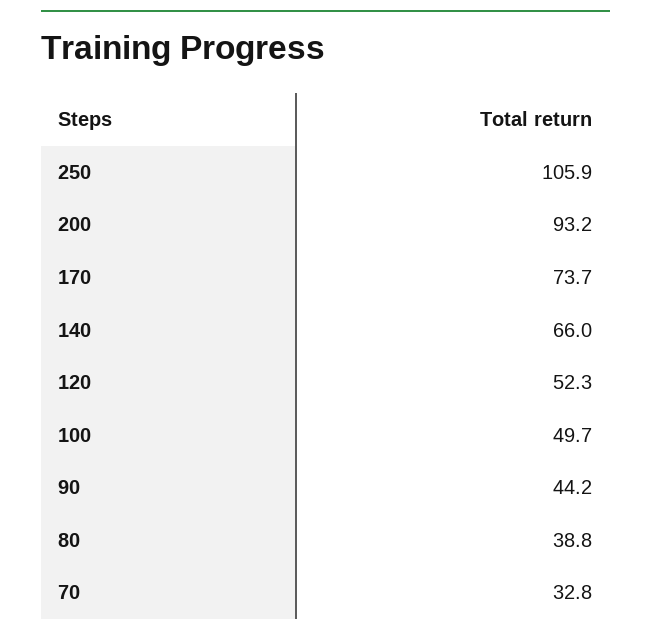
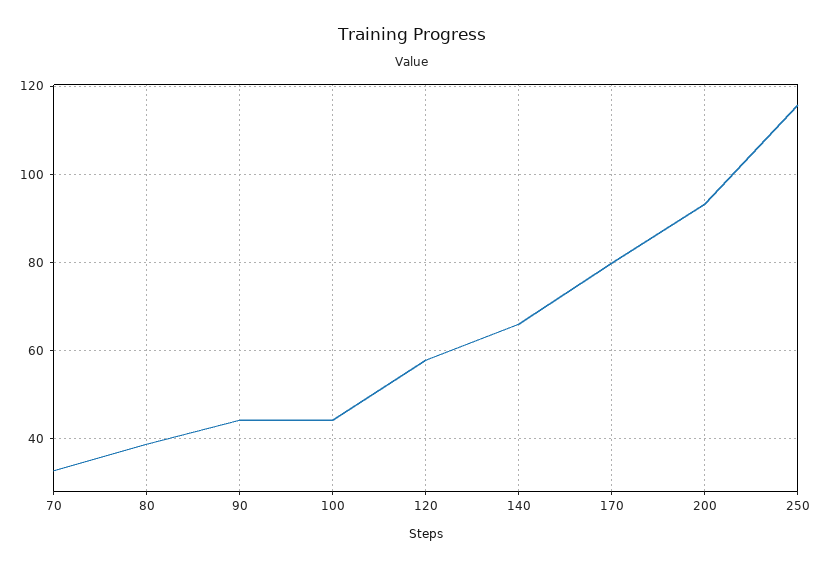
250: 105.9 -> 116
170: 73.7 -> 80
120: 52.3 -> 58
100: 49.7 -> 44

